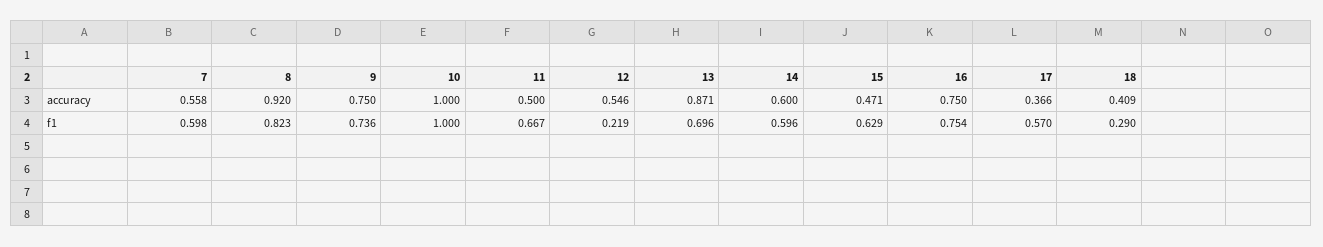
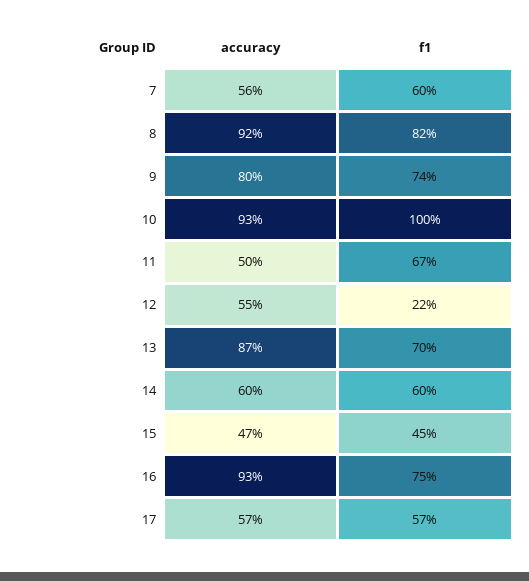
9, accuracy: 0.75 -> 0.8
10, accuracy: 1 -> 0.93
16, accuracy: 0.75 -> 0.93
17, accuracy: 0.366 -> 0.57
18, accuracy: 0.409 -> none
15, f1: 0.629 -> 0.45
18, f1: 0.29 -> none

